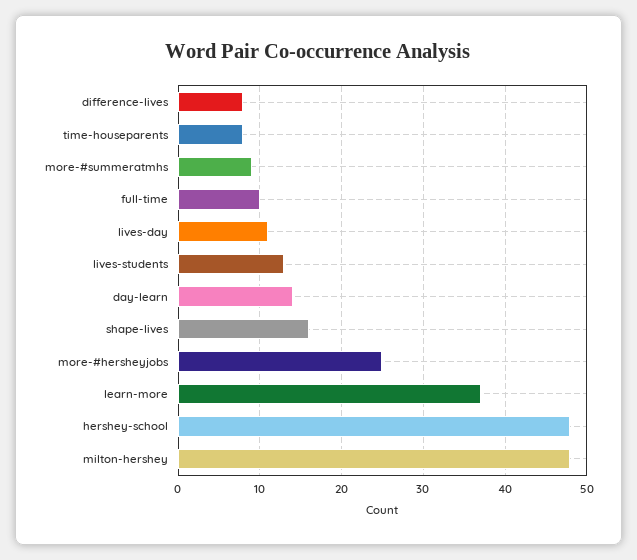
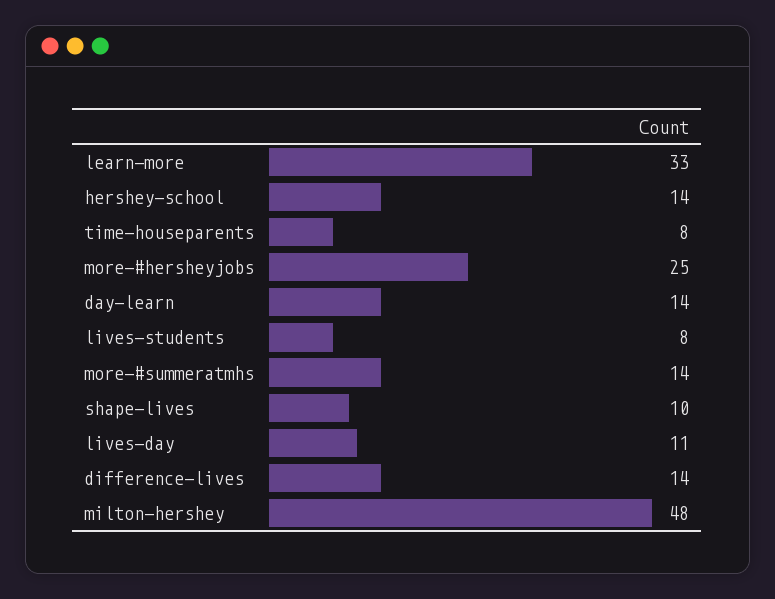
difference-lives: 8 -> 14
more-#summeratmhs: 9 -> 14
full-time: 10 -> none
lives-students: 13 -> 8
shape-lives: 16 -> 10
learn-more: 37 -> 33
hershey-school: 48 -> 14

